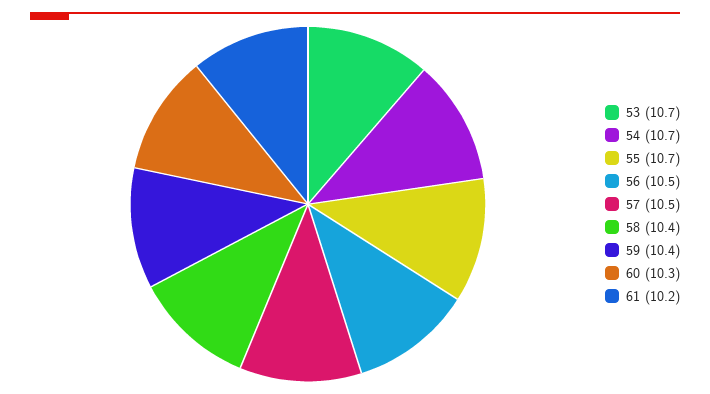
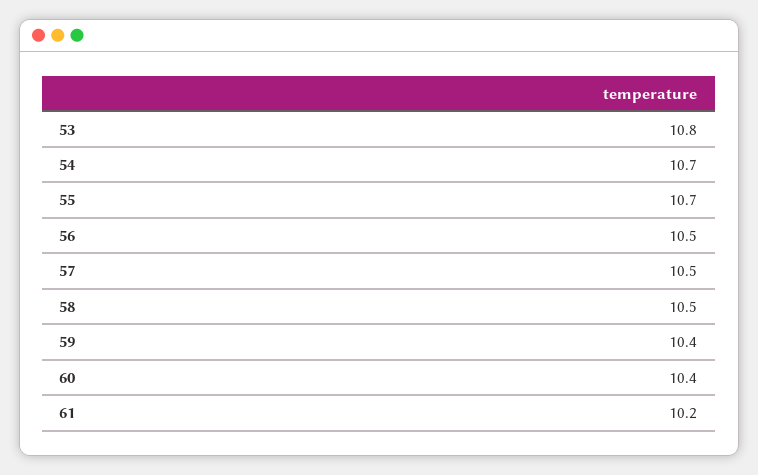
53: 10.7 -> 10.8
58: 10.4 -> 10.5
60: 10.3 -> 10.4

